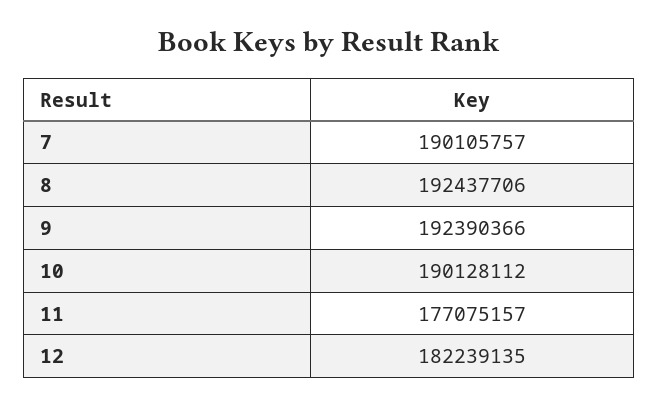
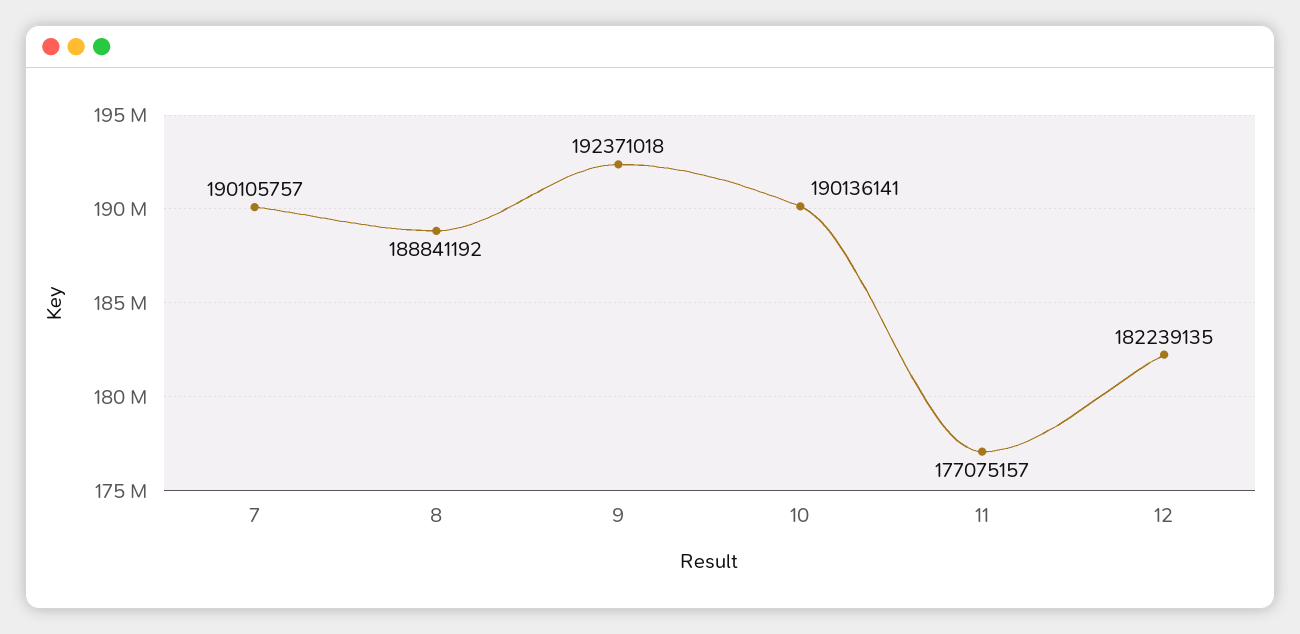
8: 192437706 -> 188841192
9: 192390366 -> 192371018
10: 190128112 -> 190136141

